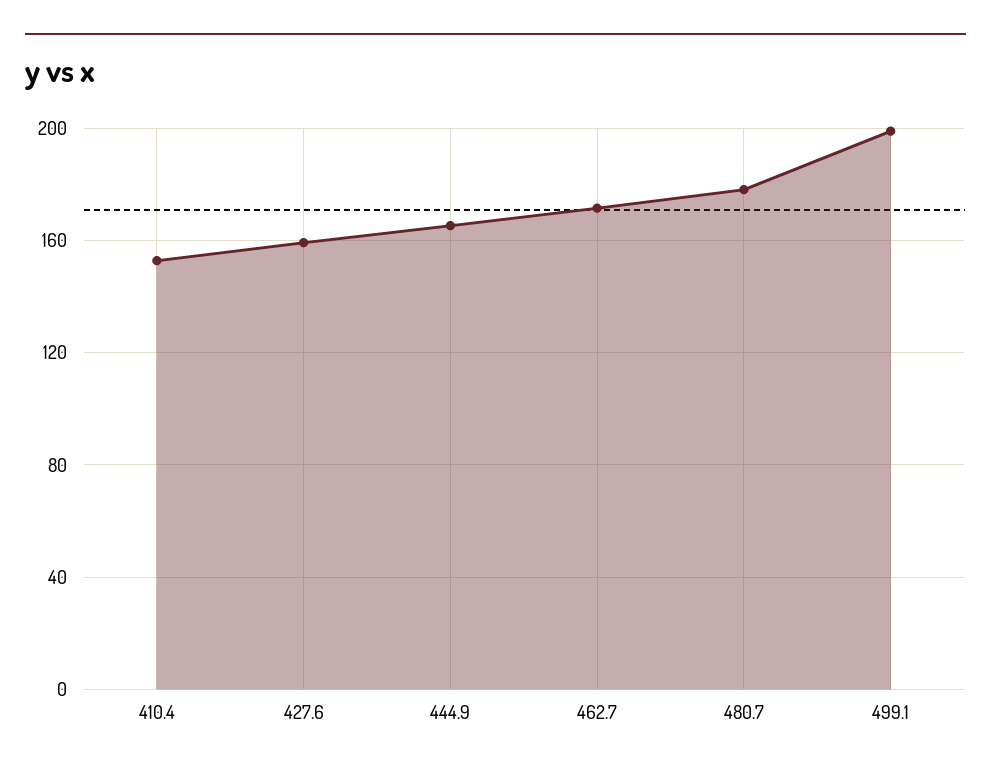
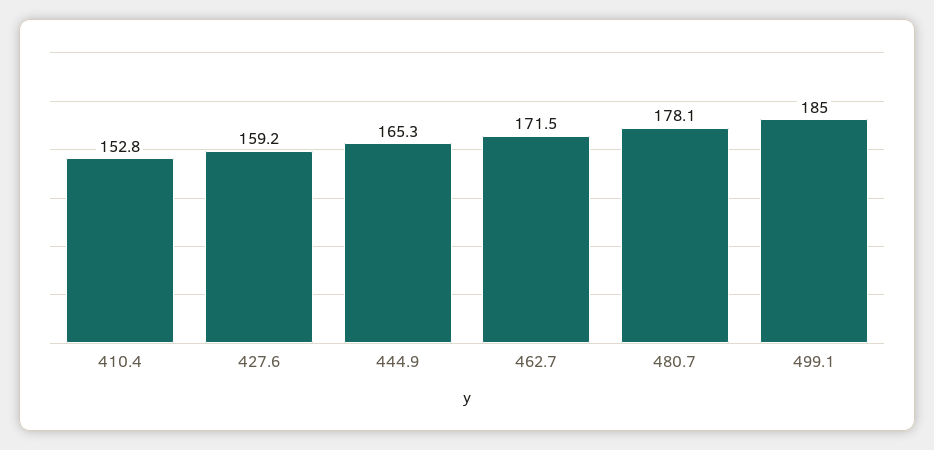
499.1: 200 -> 185

